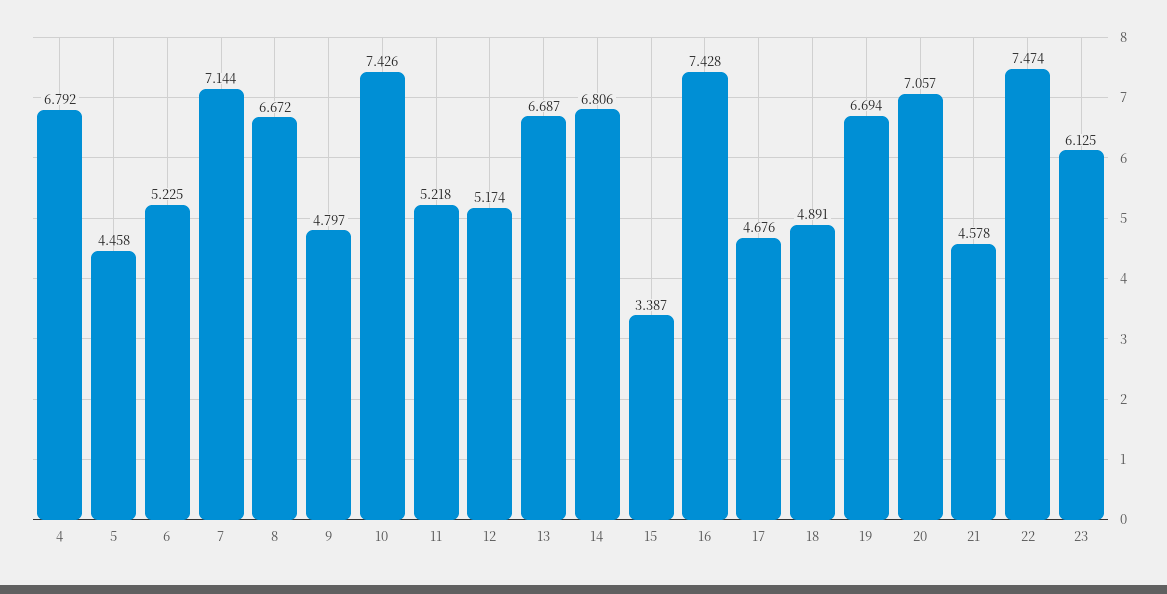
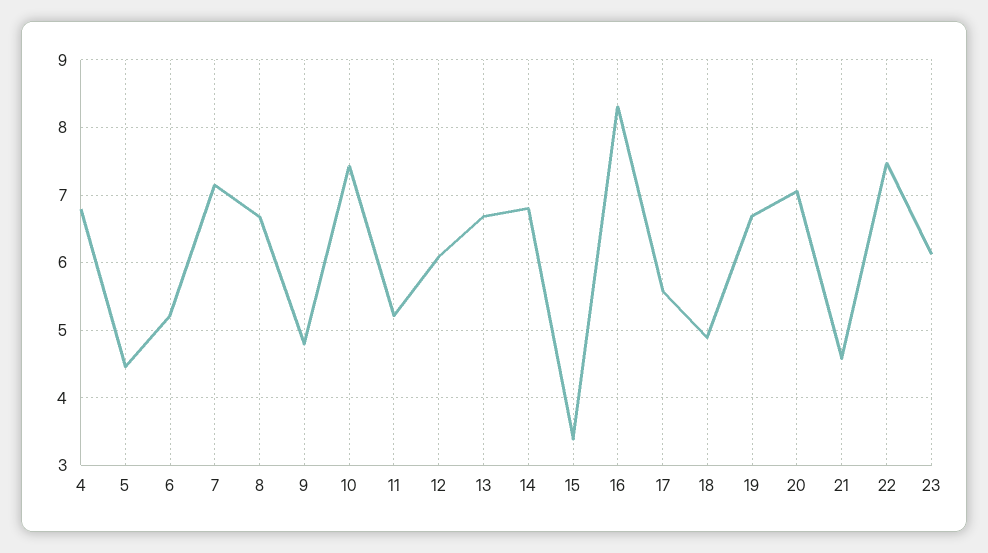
12: 5.174 -> 6.1
16: 7.428 -> 8.3
17: 4.676 -> 5.6

